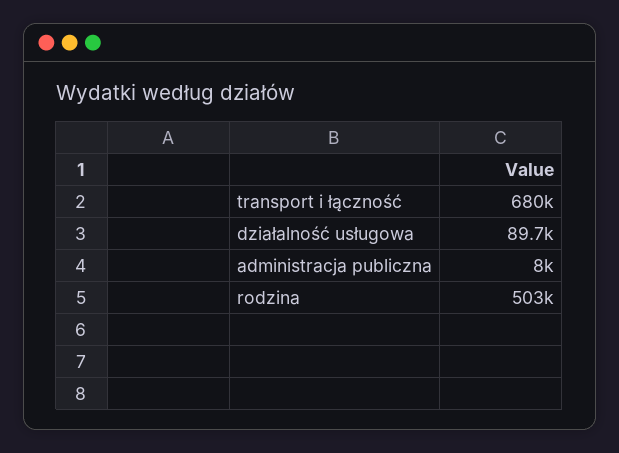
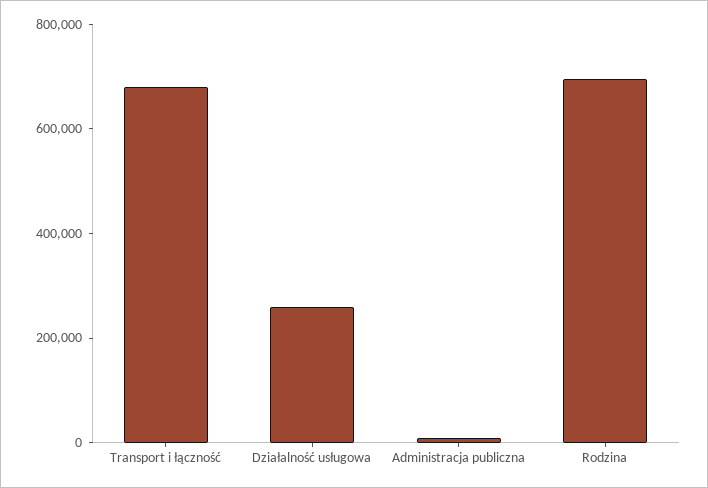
działalność usługowa: 89700 -> 250000
rodzina: 503000 -> 700000

